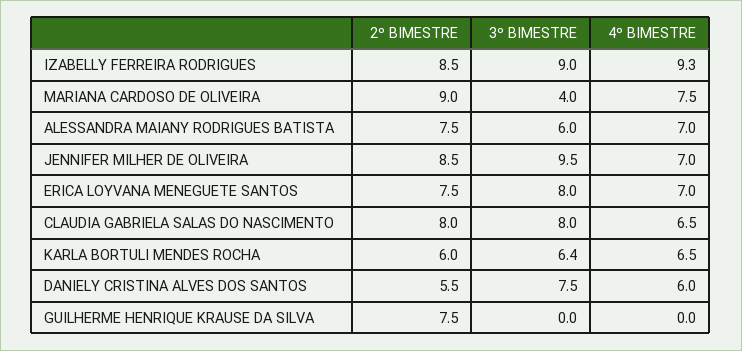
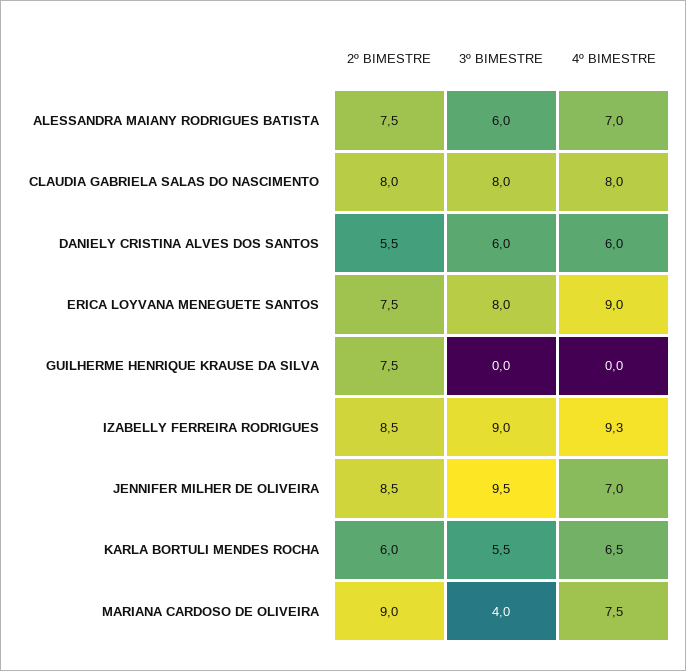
4º BIMESTRE, ERICA LOYVANA MENEGUETE SANTOS: 7 -> 9
4º BIMESTRE, CLAUDIA GABRIELA SALAS DO NASCIMENTO: 6.5 -> 8
3º BIMESTRE, KARLA BORTULI MENDES ROCHA: 6.4 -> 5.5
3º BIMESTRE, DANIELY CRISTINA ALVES DOS SANTOS: 7.5 -> 6

